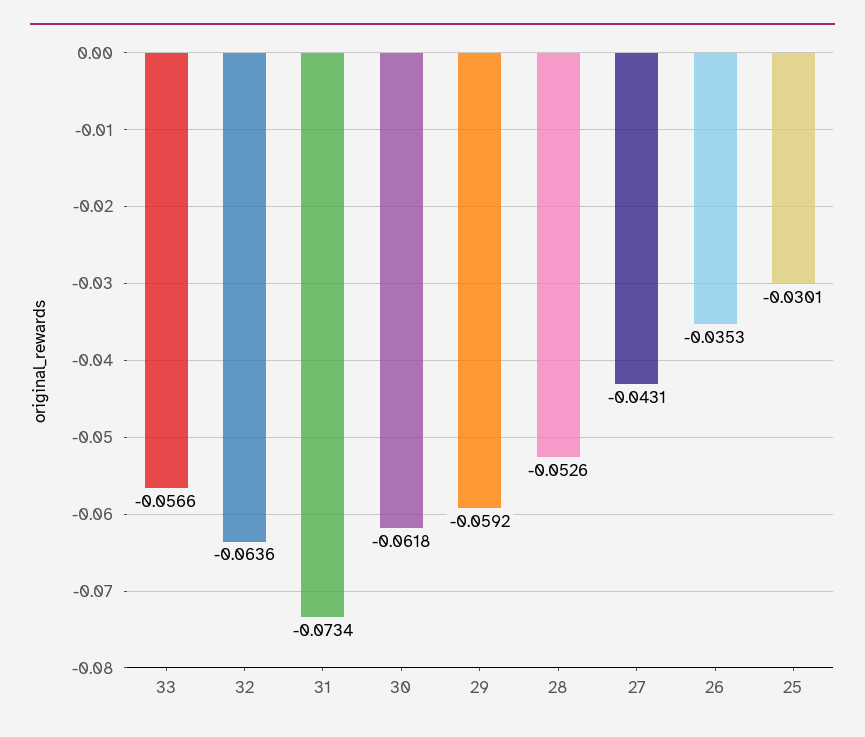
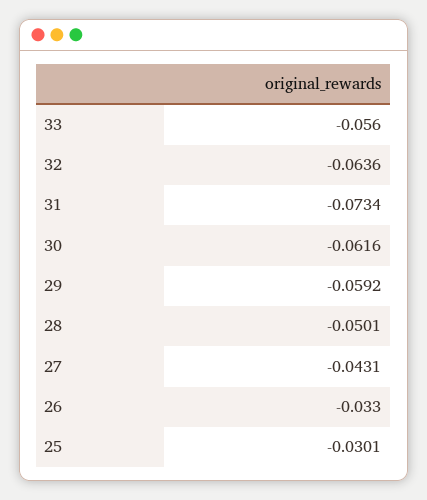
33: -0.0566 -> -0.056
30: -0.0618 -> -0.0616
28: -0.0526 -> -0.0501
26: -0.0353 -> -0.033

